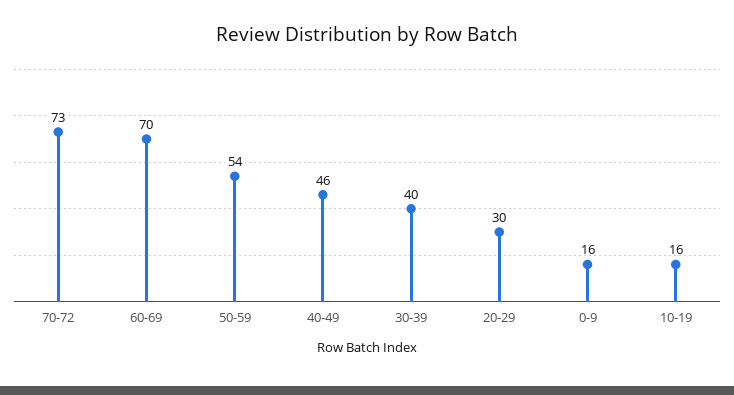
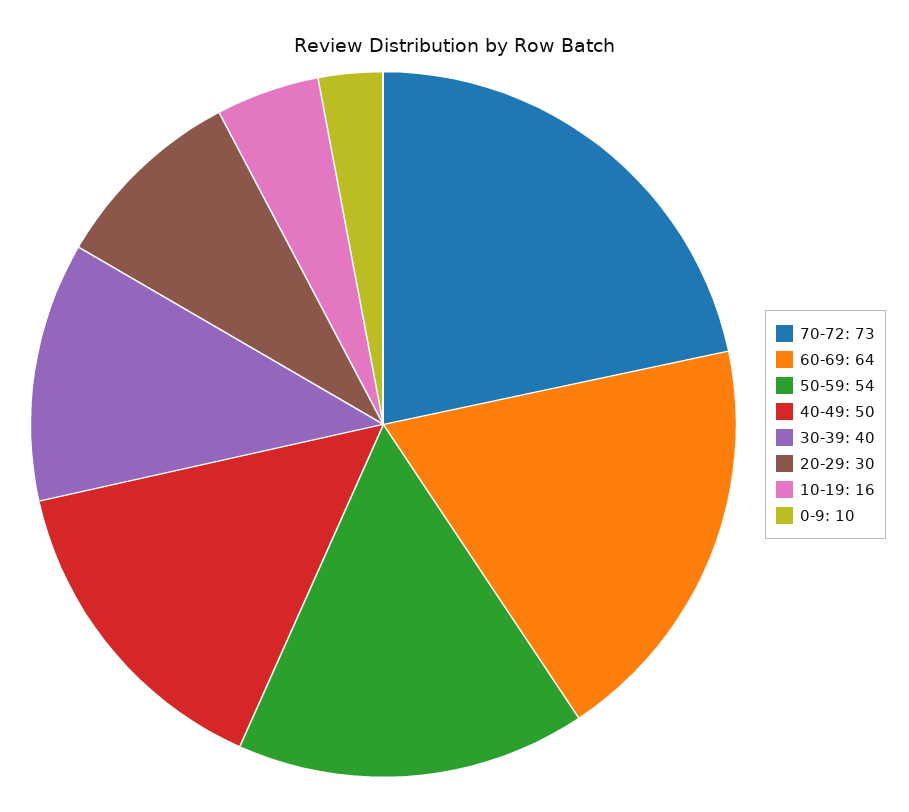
60-69: 70 -> 64
40-49: 46 -> 50
0-9: 16 -> 10

